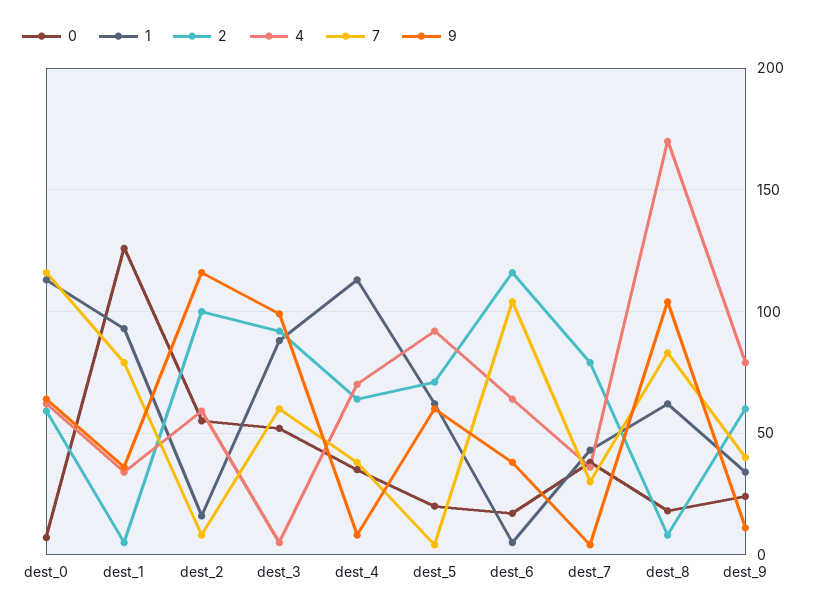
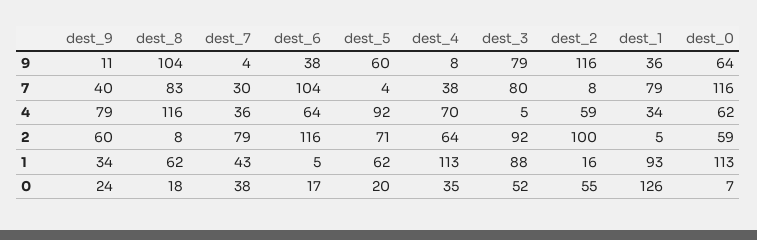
7, dest_3: 60 -> 80
9, dest_3: 100 -> 79
4, dest_8: 170 -> 116

